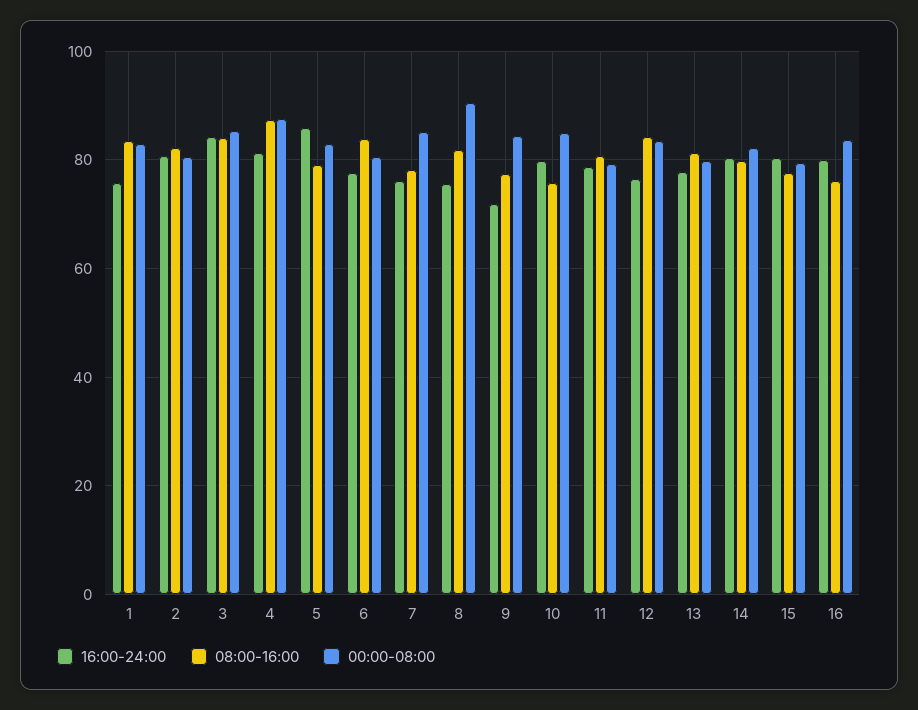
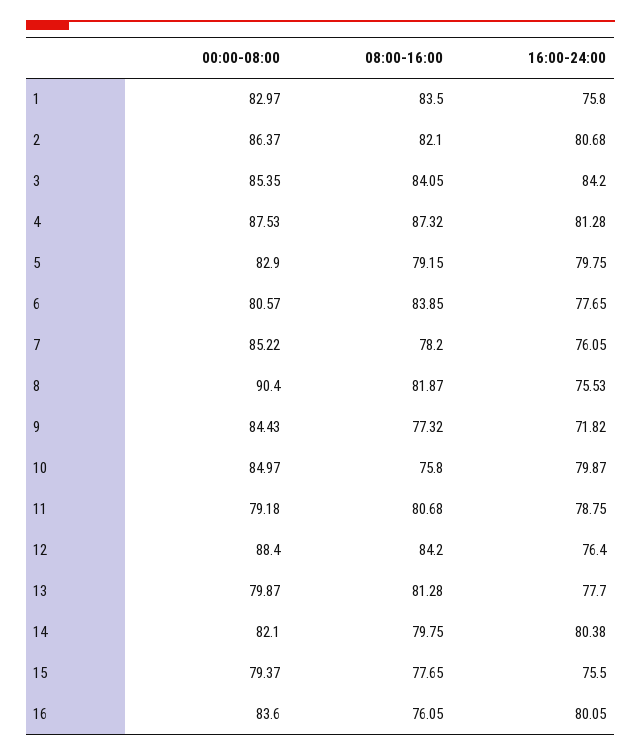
00:00-08:00, 2: 80 -> 86.37
16:00-24:00, 5: 86 -> 79.75
00:00-08:00, 12: 84 -> 88.4
16:00-24:00, 15: 80 -> 75.5

